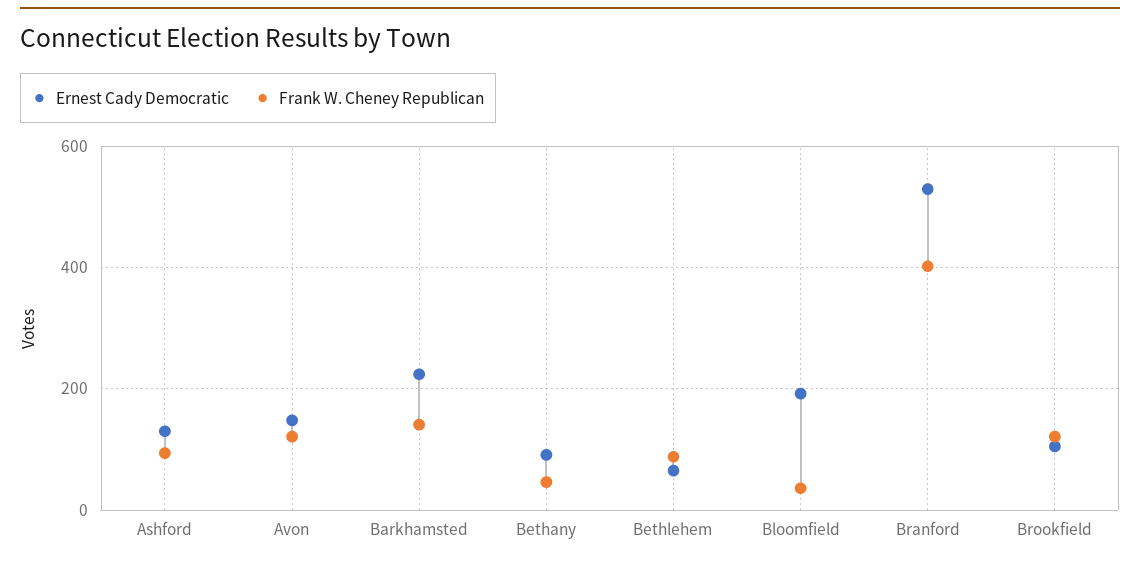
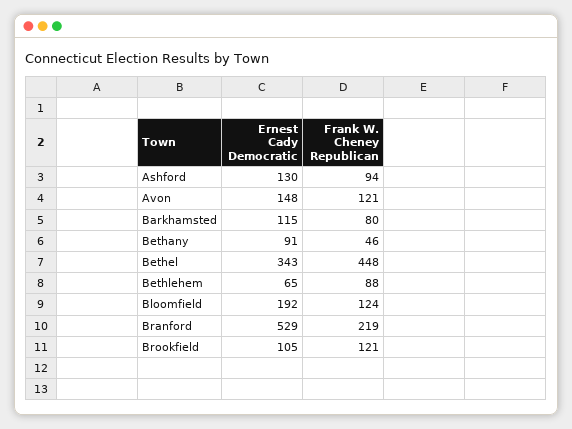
Ernest Cady Democratic, Barkhamsted: 220 -> 115
Frank W. Cheney Republican, Barkhamsted: 140 -> 80
Frank W. Cheney Republican, Bloomfield: 40 -> 124
Frank W. Cheney Republican, Branford: 400 -> 219
Ernest Cady Democratic, Bethel: none -> 343
Frank W. Cheney Republican, Bethel: none -> 448

